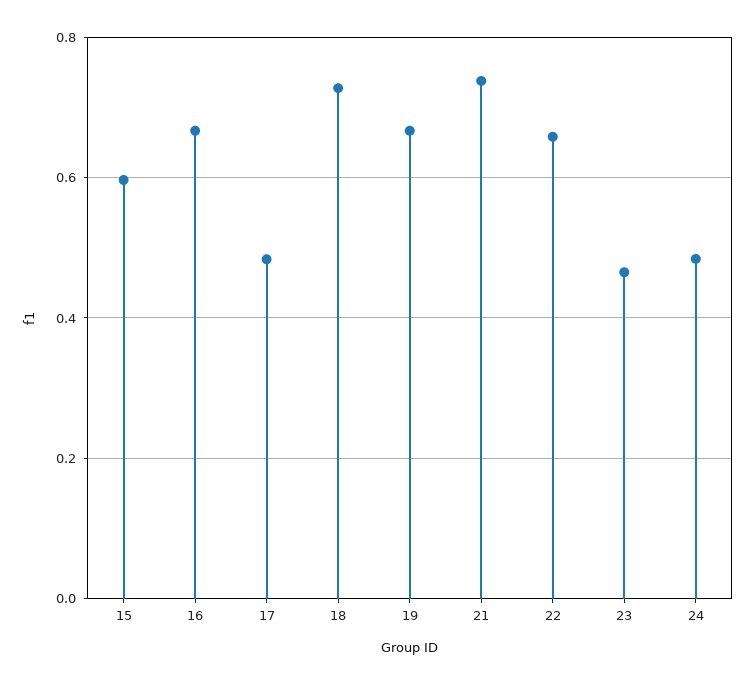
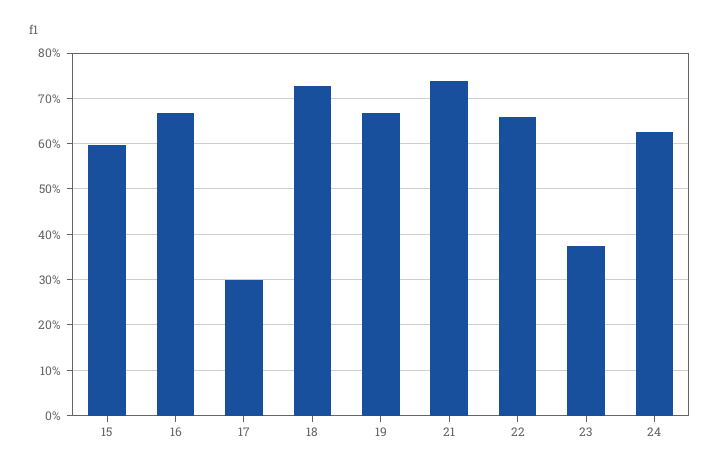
17: 0.48 -> 0.3
23: 0.46 -> 0.38
24: 0.48 -> 0.62

